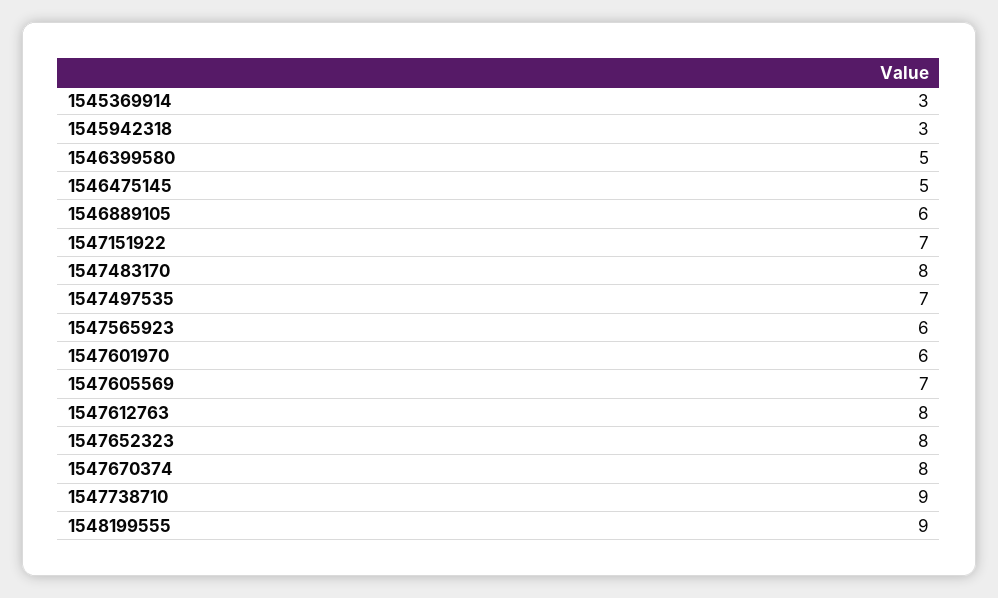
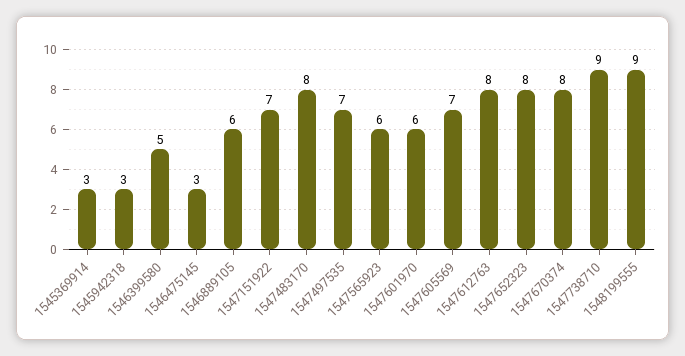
1546475145: 5 -> 3

